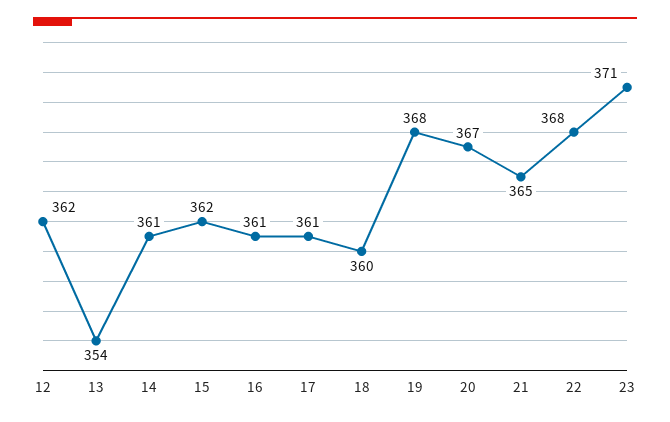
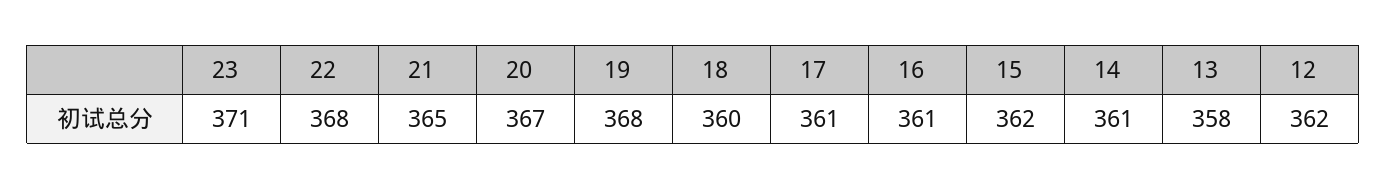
13: 354 -> 358

